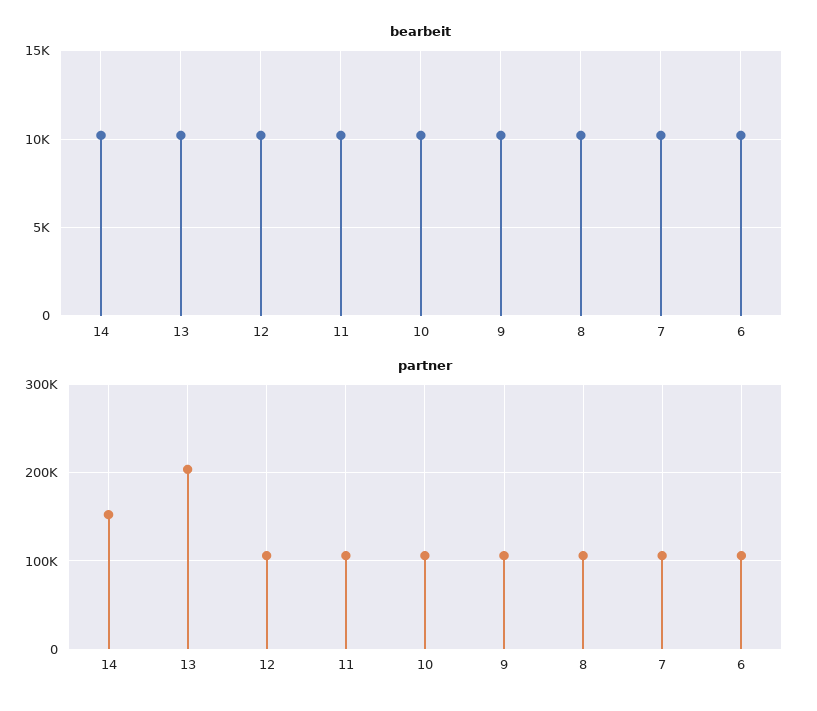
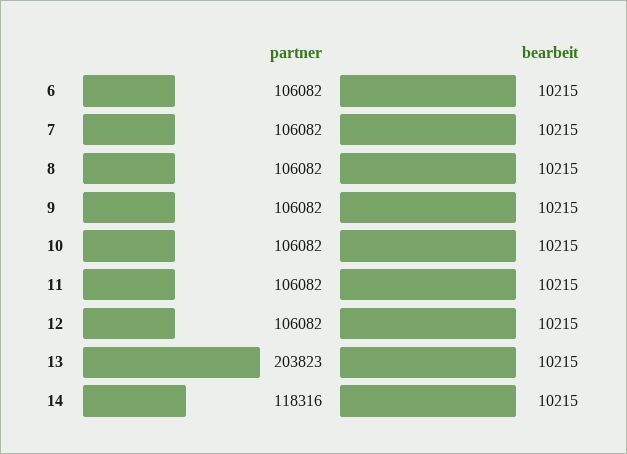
partner, 14: 150000 -> 118316

